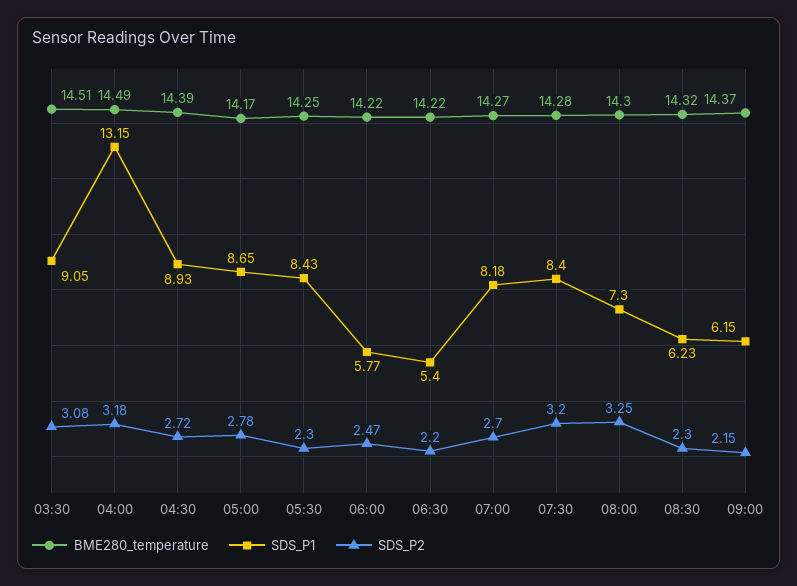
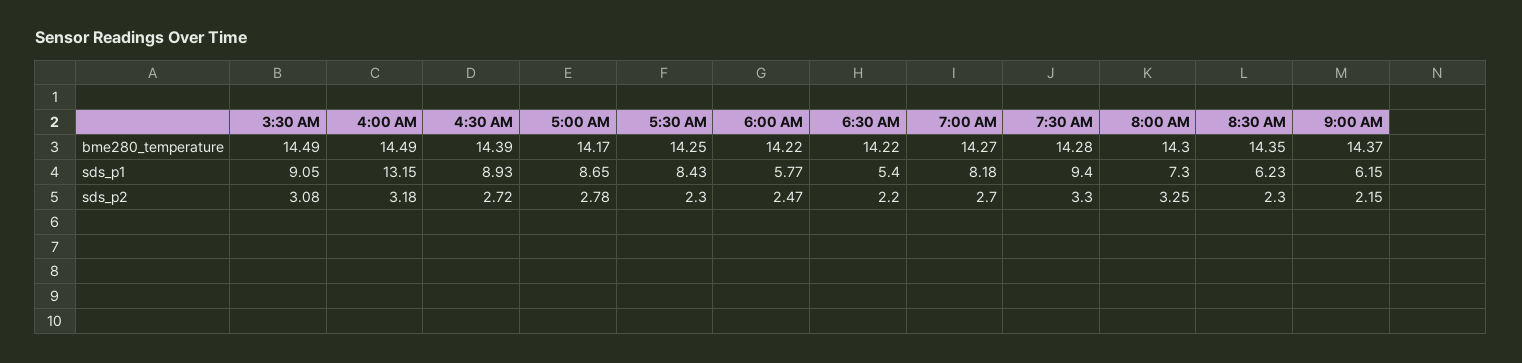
BME280_temperature, 03:30: 14.51 -> 14.49
SDS_P1, 07:30: 8.4 -> 9.4
SDS_P2, 07:30: 3.2 -> 3.3
BME280_temperature, 08:30: 14.32 -> 14.35

